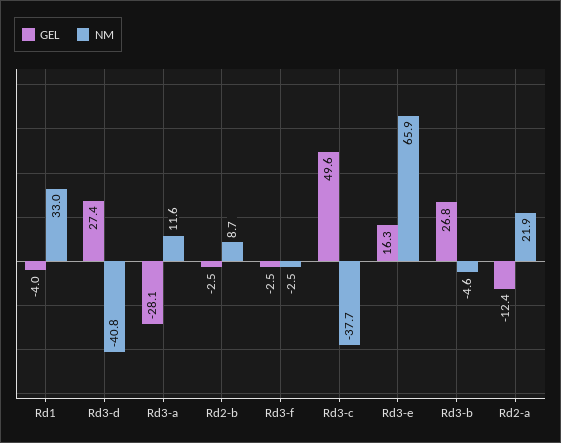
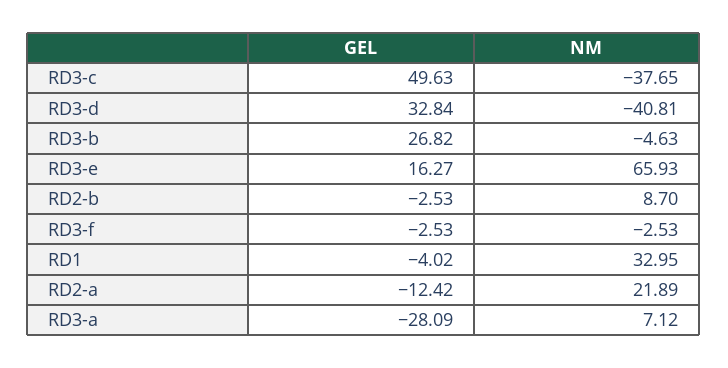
GEL, Rd3-d: 27.4 -> 32.84
NM, Rd3-a: 11.6 -> 7.12

